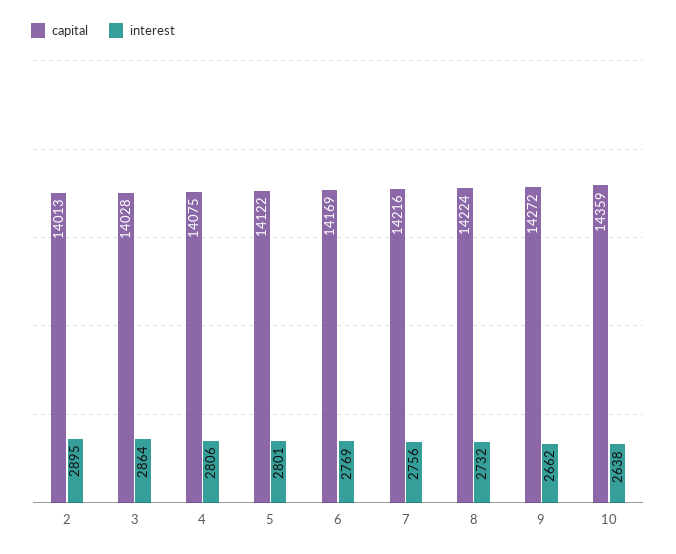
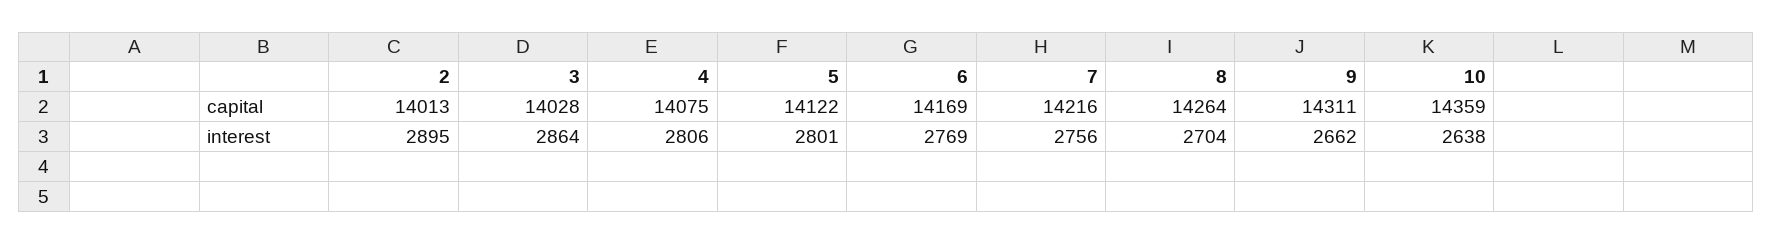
capital, 8: 14224 -> 14264
interest, 8: 2732 -> 2704
capital, 9: 14272 -> 14311

